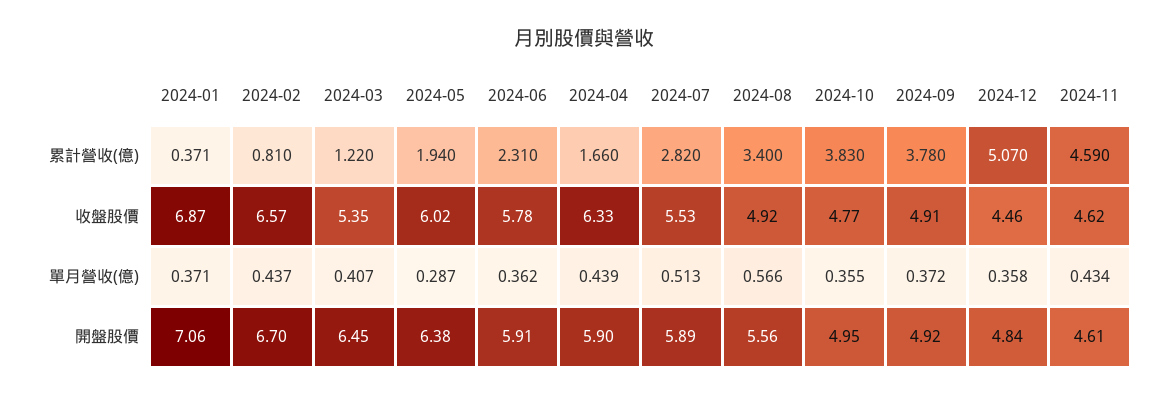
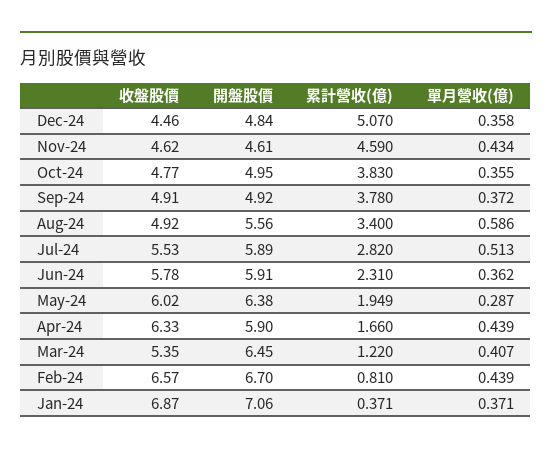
2024-05, 累計營收(億): 1.94 -> 1.949
2024-02, 單月營收(億): 0.437 -> 0.439
2024-08, 單月營收(億): 0.566 -> 0.586

